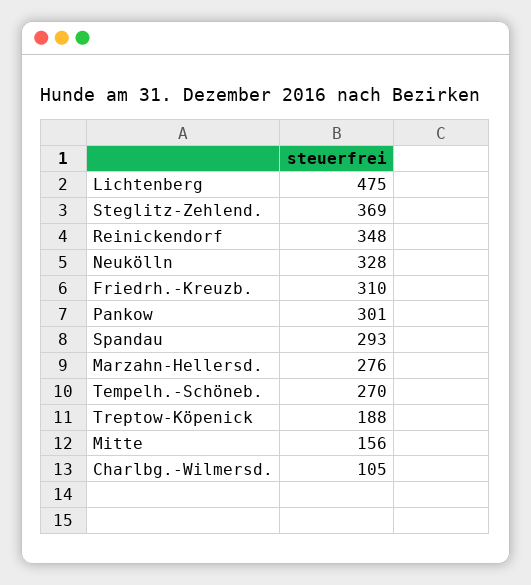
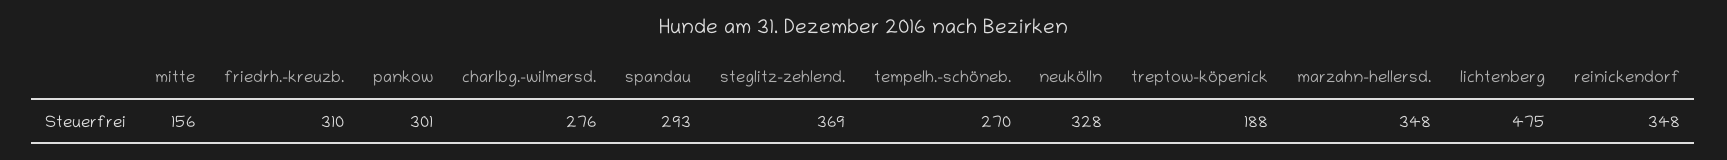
Marzahn-Hellersd.: 276 -> 348
Charlbg.-Wilmersd.: 105 -> 276

